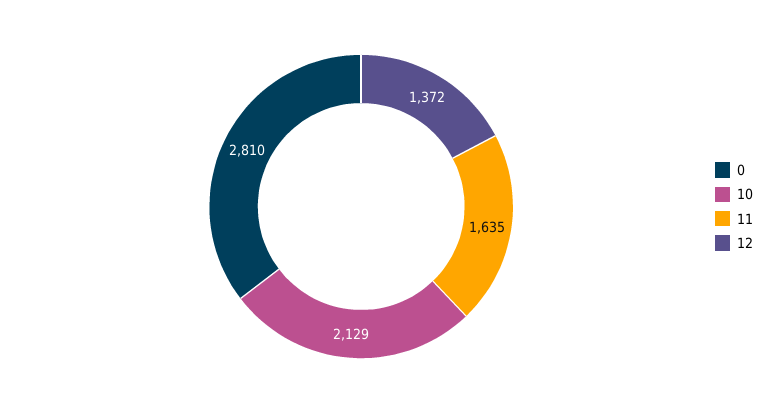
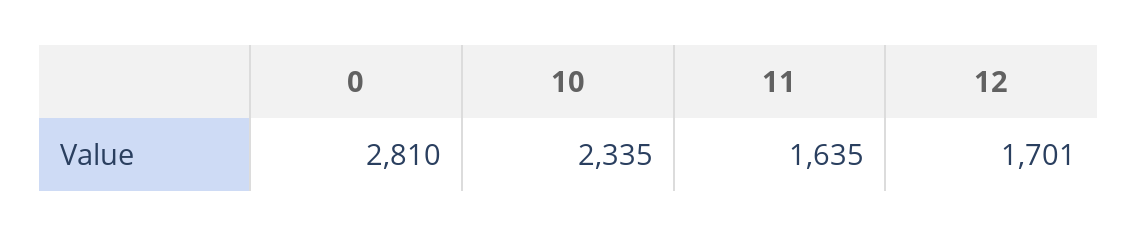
10: 2129 -> 2335
12: 1372 -> 1701

